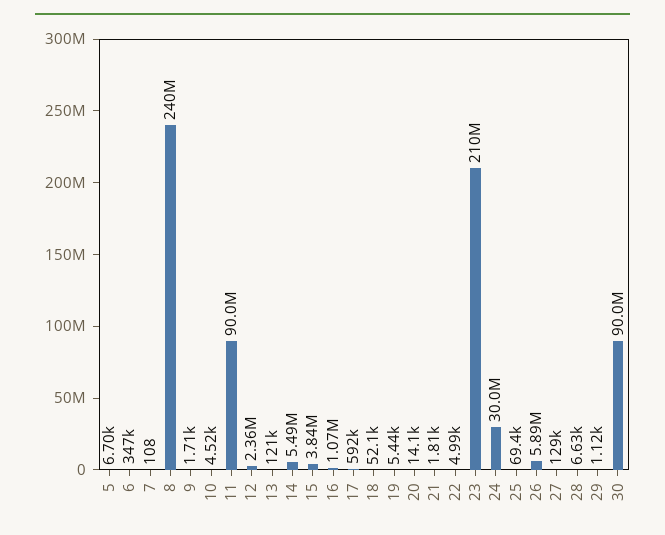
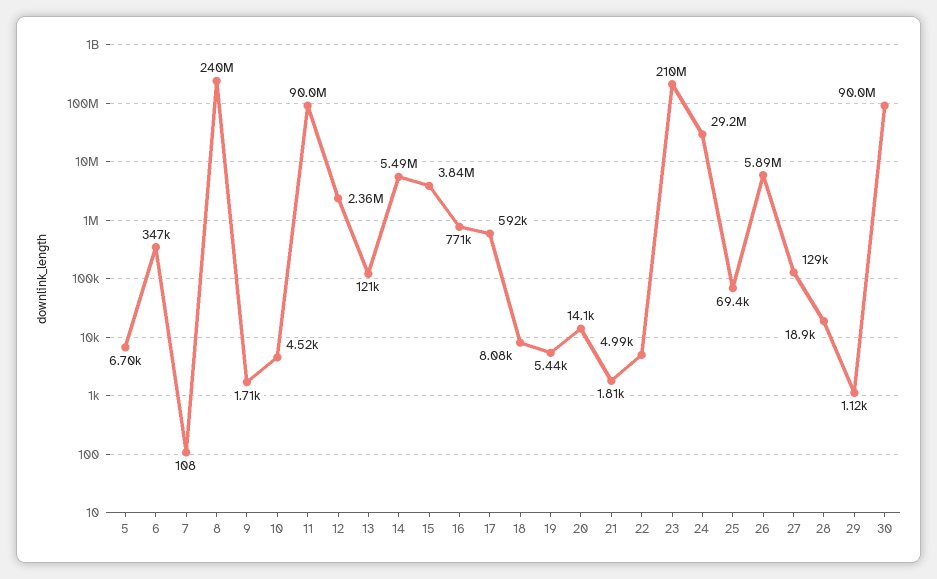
16: 1070000 -> 771000
18: 52100 -> 8080
24: 30000000 -> 29200000
28: 6630 -> 18900

